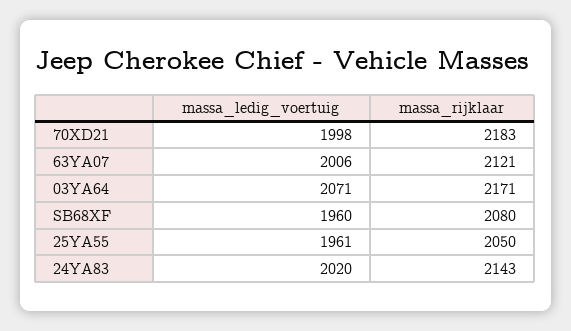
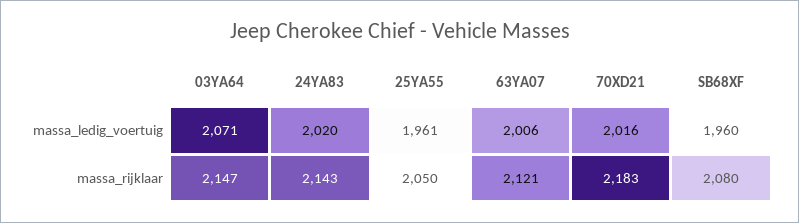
massa_ledig_voertuig, 70XD21: 1998 -> 2016
massa_rijklaar, 03YA64: 2171 -> 2147

